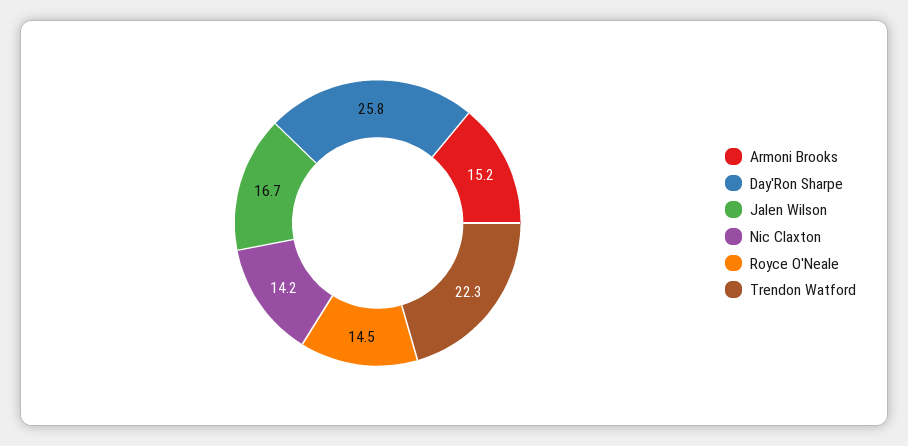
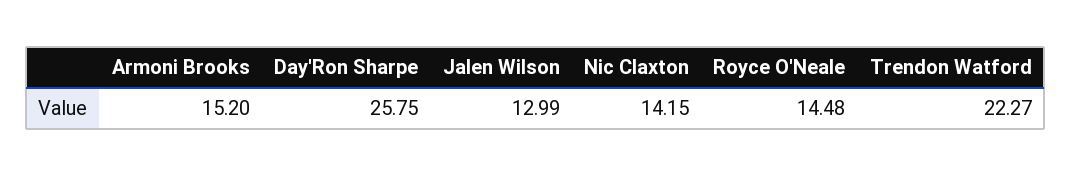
Jalen Wilson: 16.7 -> 12.99

